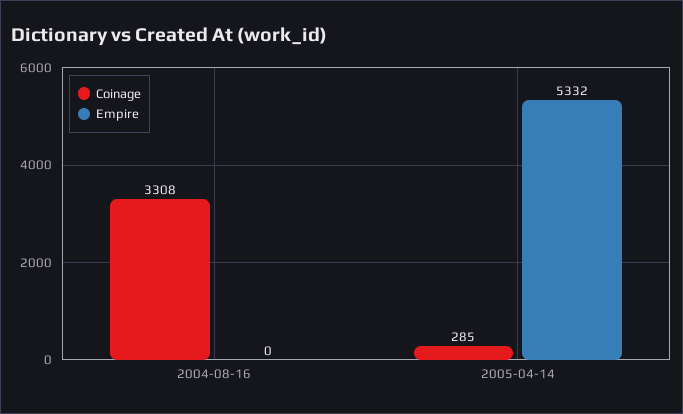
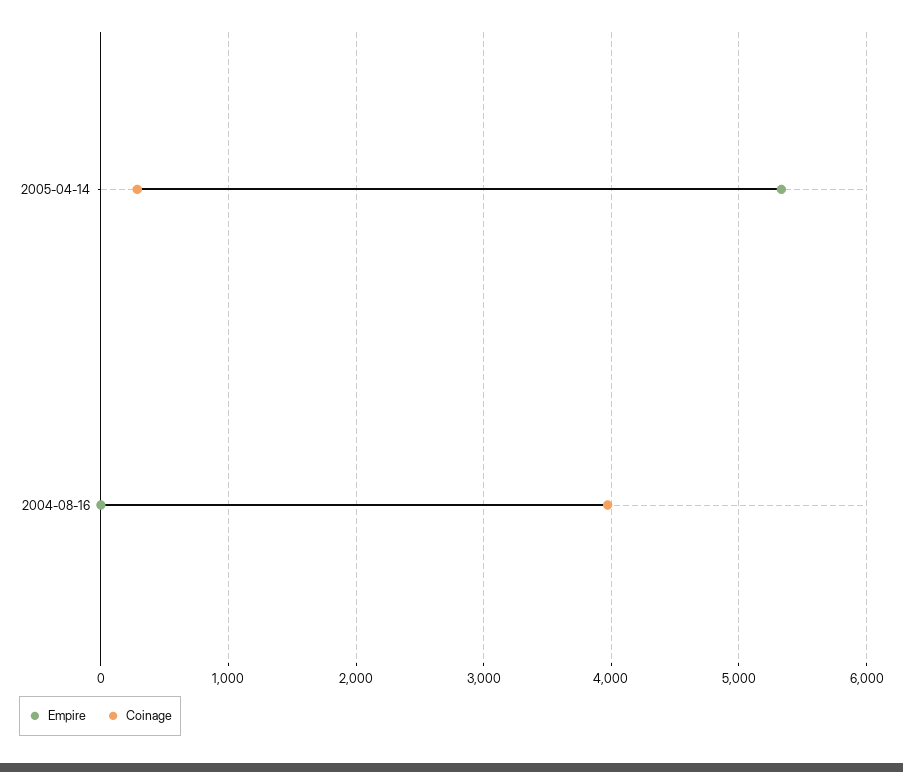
Coinage, 2004-08-16: 3308 -> 4000

